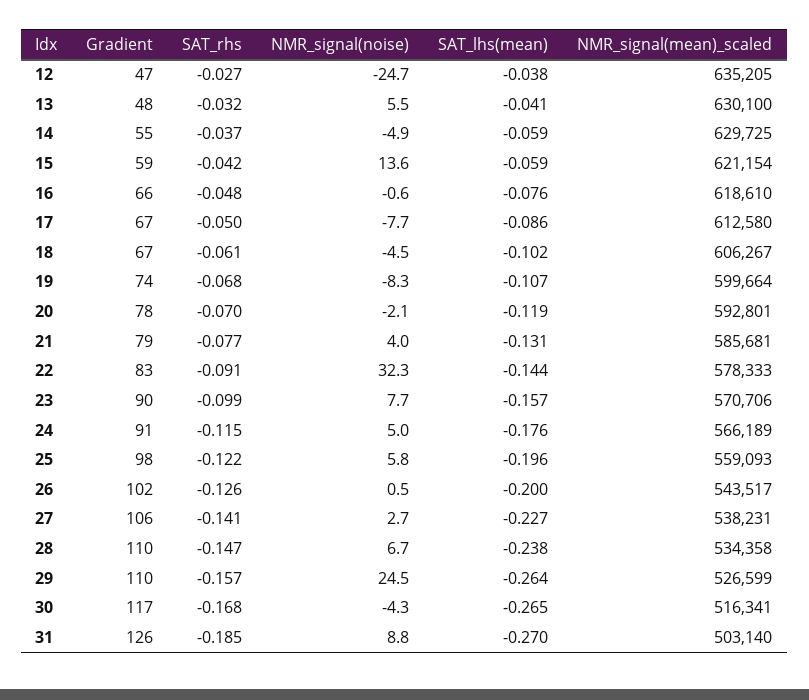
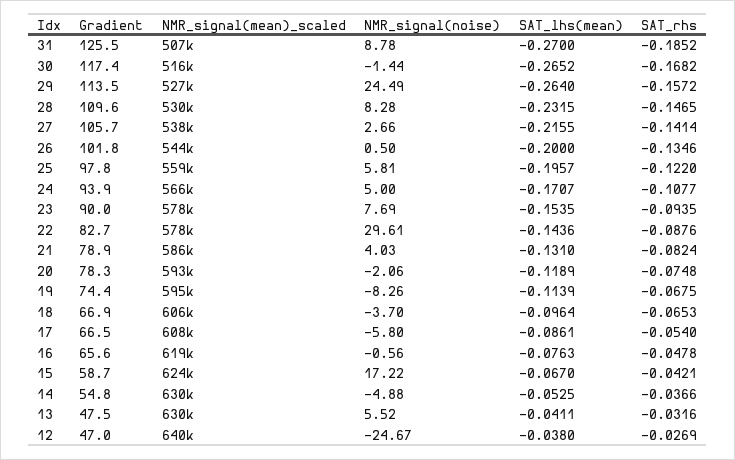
NMR_signal(mean)_scaled, 12: 635205 -> 640000
SAT_lhs(mean), 14: -0.059 -> -0.0525
NMR_signal(noise), 15: 13.6 -> 17.22
SAT_lhs(mean), 15: -0.059 -> -0.067
NMR_signal(mean)_scaled, 15: 621154 -> 624000
SAT_rhs, 17: -0.05 -> -0.054
NMR_signal(noise), 17: -7.7 -> -5.8
NMR_signal(mean)_scaled, 17: 612580 -> 608000
SAT_rhs, 18: -0.061 -> -0.0653
NMR_signal(noise), 18: -4.5 -> -3.7
SAT_lhs(mean), 18: -0.102 -> -0.0964
SAT_lhs(mean), 19: -0.107 -> -0.1139
NMR_signal(mean)_scaled, 19: 599664 -> 595000
SAT_rhs, 20: -0.07 -> -0.0748
SAT_rhs, 21: -0.077 -> -0.0824
SAT_rhs, 22: -0.091 -> -0.0876
NMR_signal(noise), 22: 32.3 -> 29.61
SAT_rhs, 23: -0.099 -> -0.0935
SAT_lhs(mean), 23: -0.157 -> -0.1535
NMR_signal(mean)_scaled, 23: 570706 -> 578000
Gradient, 24: 91 -> 93.9
SAT_rhs, 24: -0.115 -> -0.1077
SAT_lhs(mean), 24: -0.176 -> -0.1707
SAT_rhs, 26: -0.126 -> -0.1346
SAT_lhs(mean), 27: -0.227 -> -0.2155
NMR_signal(noise), 28: 6.7 -> 8.28
SAT_lhs(mean), 28: -0.238 -> -0.2315
NMR_signal(mean)_scaled, 28: 534358 -> 530000
Gradient, 29: 110 -> 113.5
NMR_signal(noise), 30: -4.3 -> -1.44
NMR_signal(mean)_scaled, 31: 503140 -> 507000

